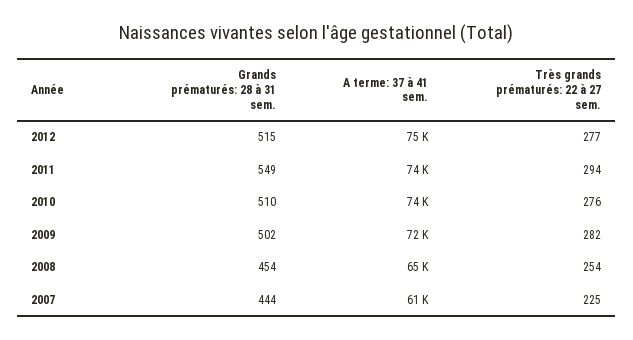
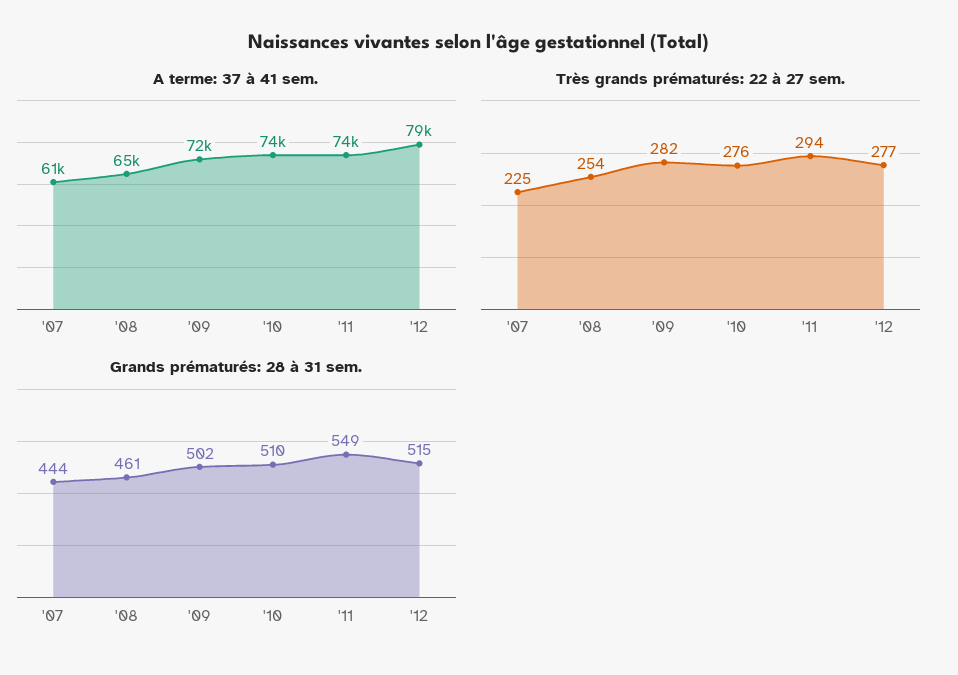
A terme: 37 à 41 sem., 2012: 75000 -> 79000
Grands prématurés: 28 à 31 sem., 2008: 454 -> 461

